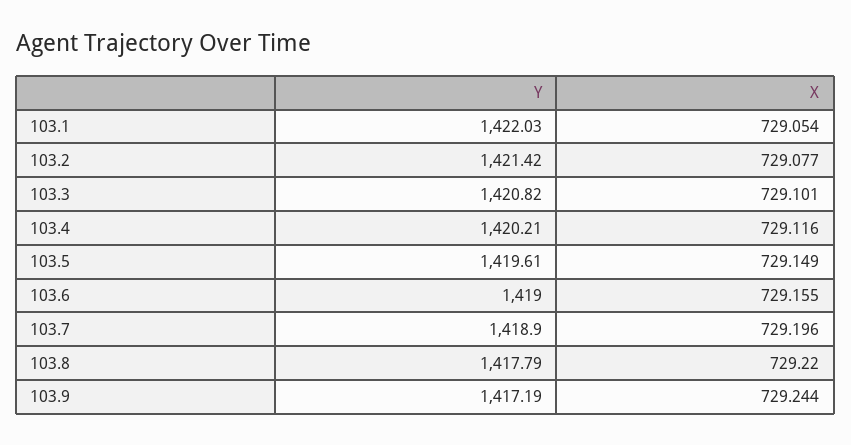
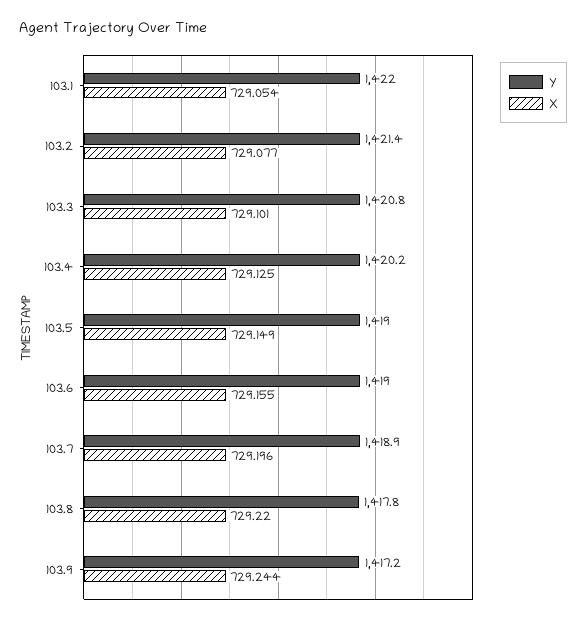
X, 103.4: 729.116 -> 729.125
Y, 103.5: 1419.61 -> 1419

